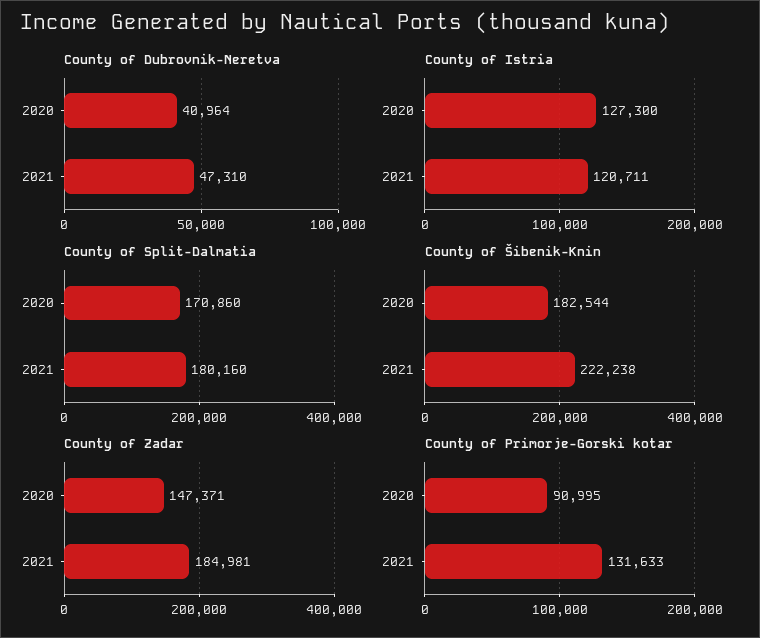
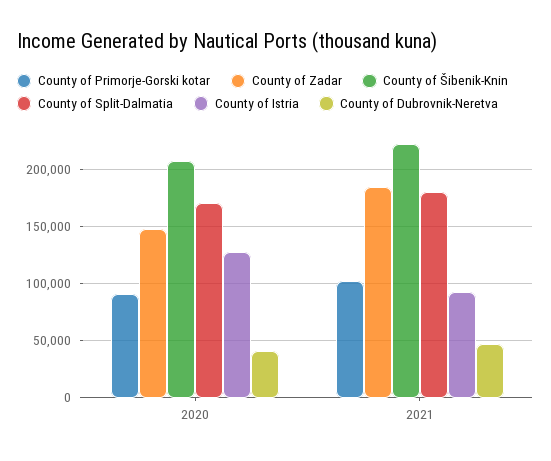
County of Istria, 2021: 120711 -> 90000
County of Šibenik-Knin, 2020: 182544 -> 210000
County of Primorje-Gorski kotar, 2021: 131633 -> 100000

